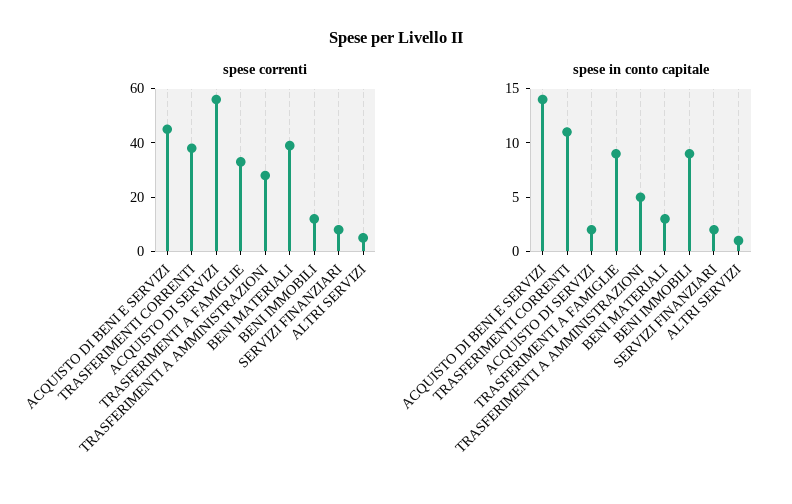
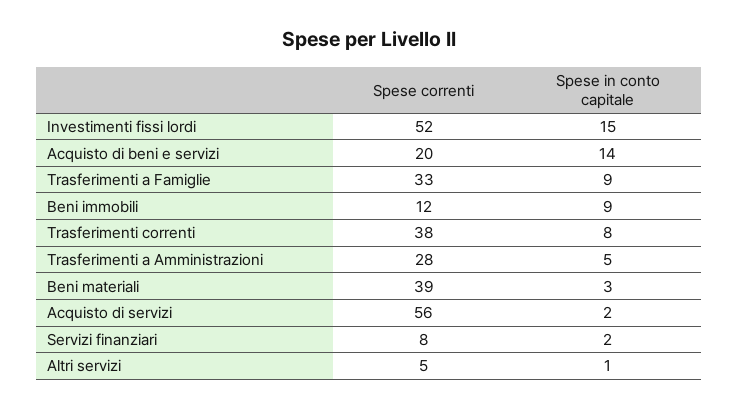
spese correnti, ACQUISTO DI BENI E SERVIZI: 45 -> 20
spese in conto capitale, TRASFERIMENTI CORRENTI: 11 -> 8
spese correnti, Investimenti fissi lordi: none -> 52
spese in conto capitale, Investimenti fissi lordi: none -> 15

